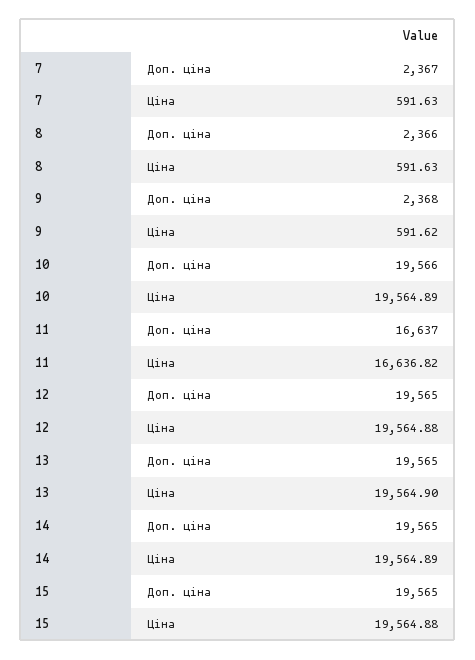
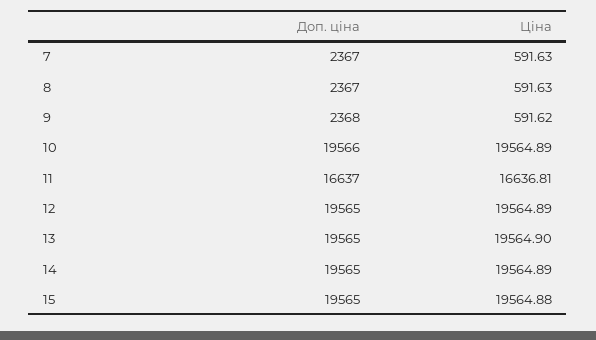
8, Доп. ціна: 2366 -> 2367
11, Ціна: 16636.82 -> 16636.81
12, Ціна: 19564.88 -> 19564.89

